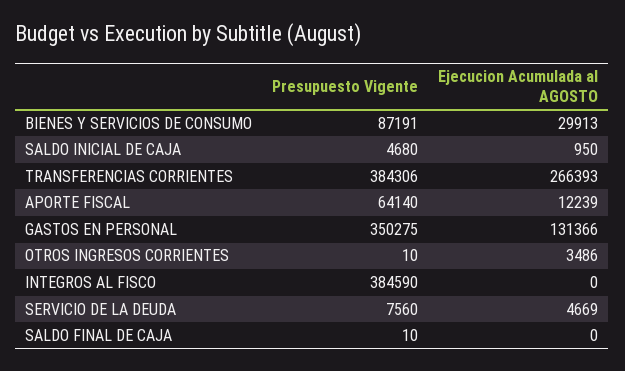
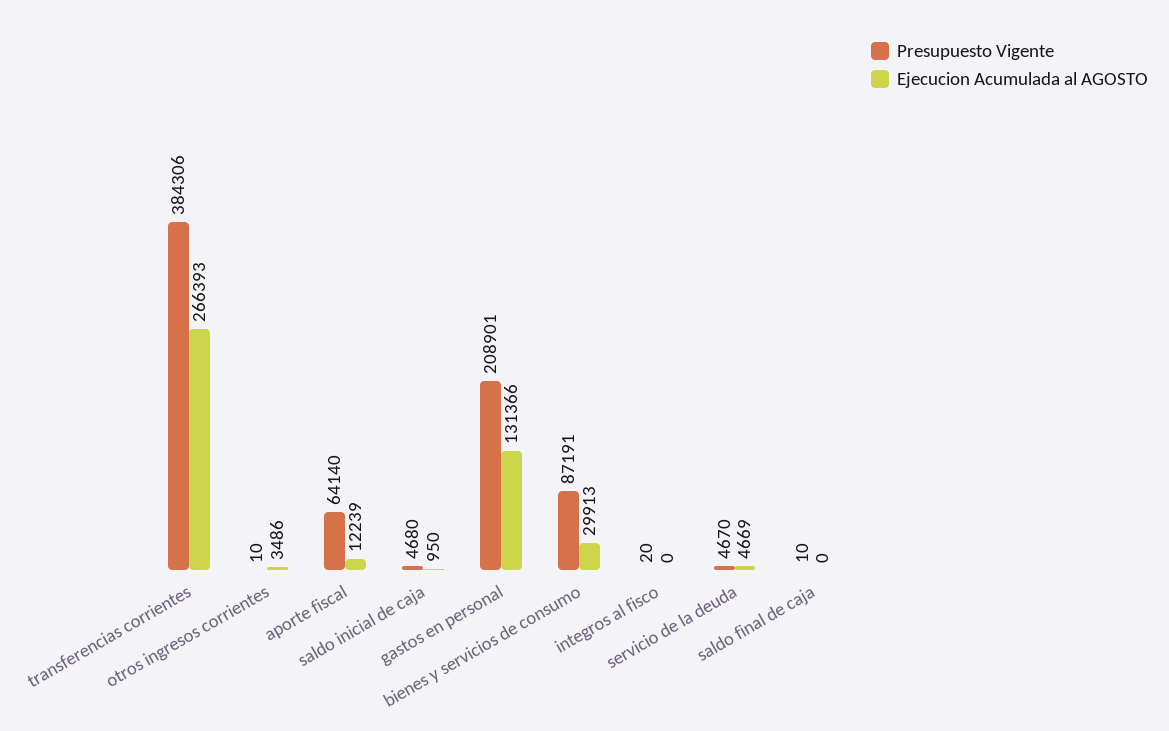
Presupuesto Vigente, GASTOS EN PERSONAL: 350275 -> 208901
Presupuesto Vigente, INTEGROS AL FISCO: 384590 -> 20
Presupuesto Vigente, SERVICIO DE LA DEUDA: 7560 -> 4670

